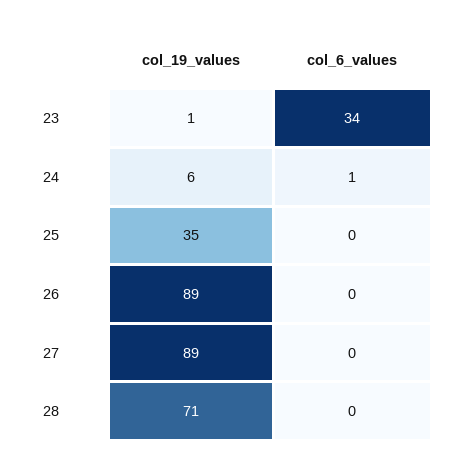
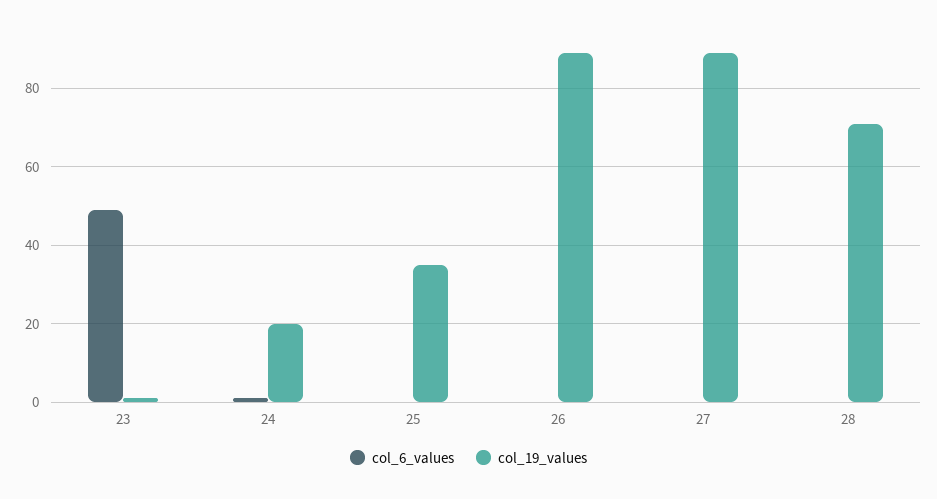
col_6_values, 23: 34 -> 50
col_19_values, 24: 6 -> 20

